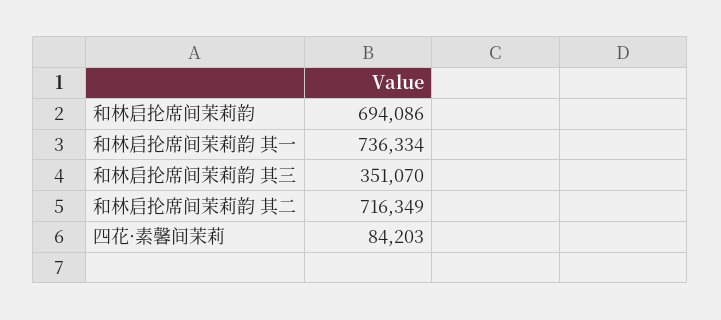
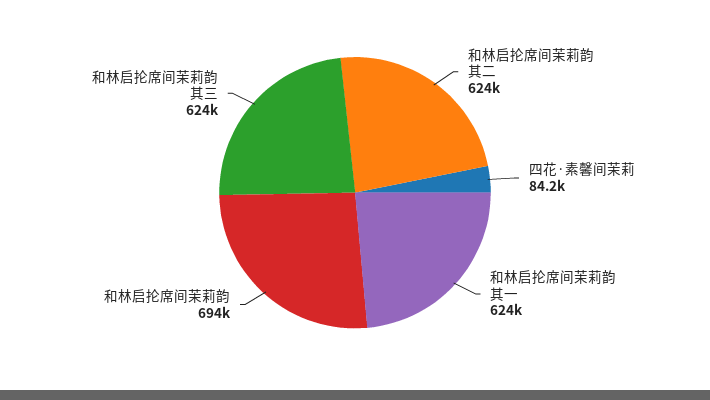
和林启抡席间茉莉韵 其一: 736334 -> 624000
和林启抡席间茉莉韵 其三: 351070 -> 624000
和林启抡席间茉莉韵 其二: 716349 -> 624000

